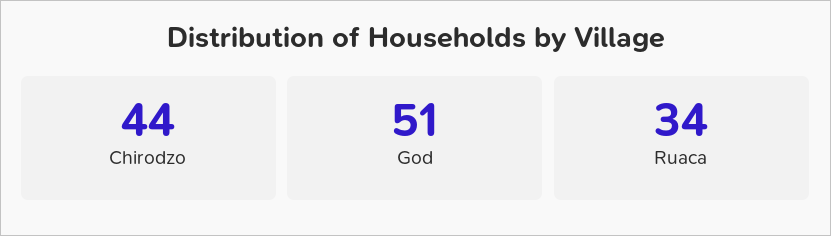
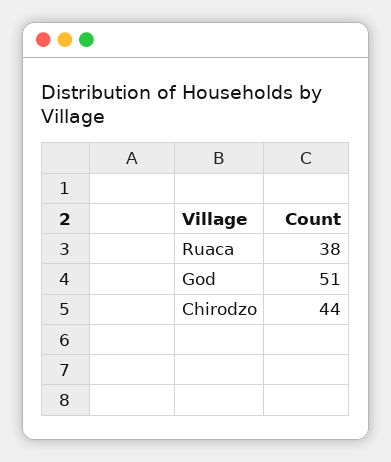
Ruaca: 34 -> 38

